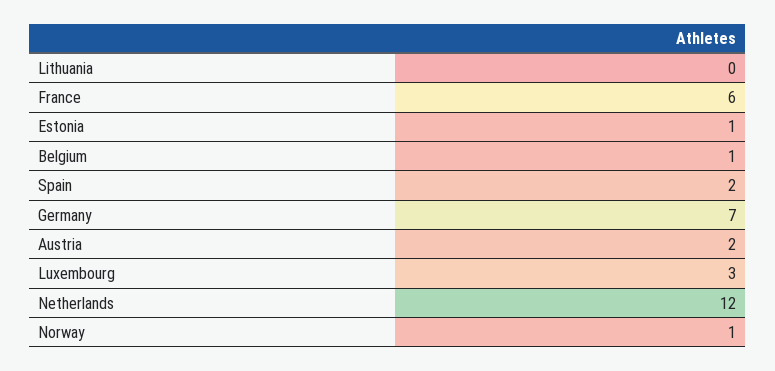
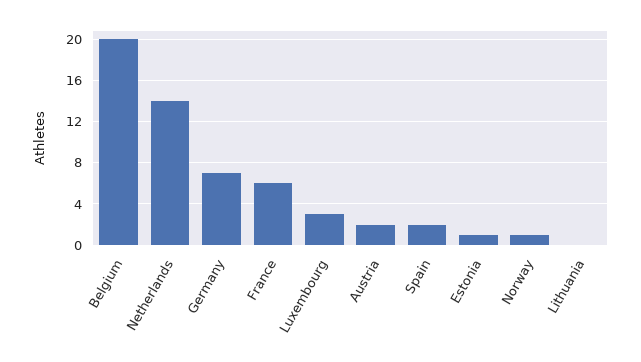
Belgium: 1 -> 20
Netherlands: 12 -> 14

